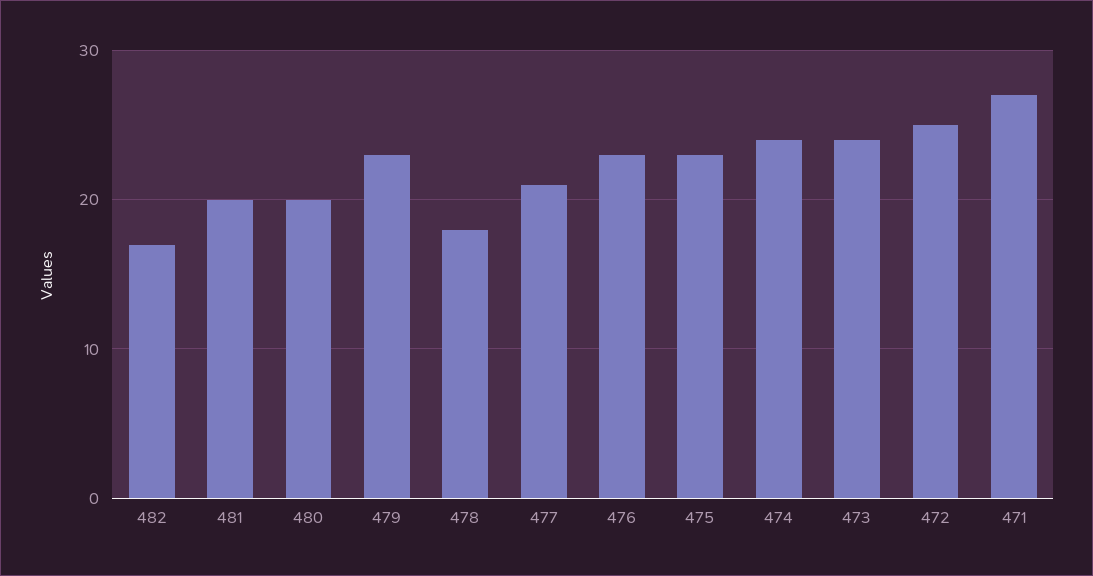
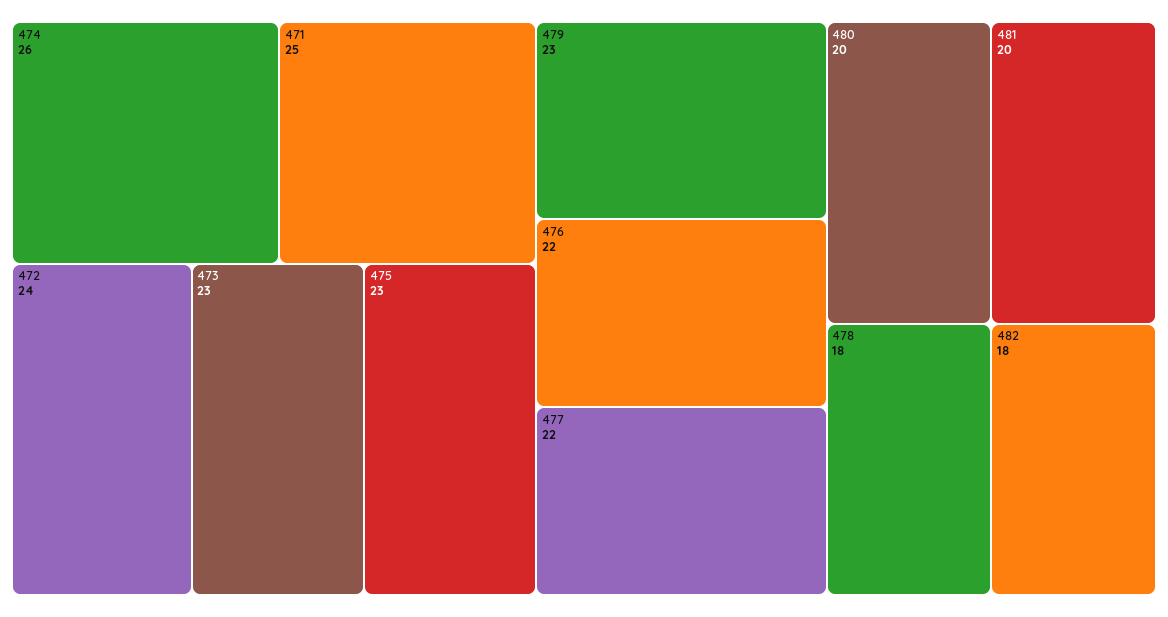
482: 17 -> 18
477: 21 -> 22
476: 23 -> 22
474: 24 -> 26
473: 24 -> 23
472: 25 -> 24
471: 27 -> 25

